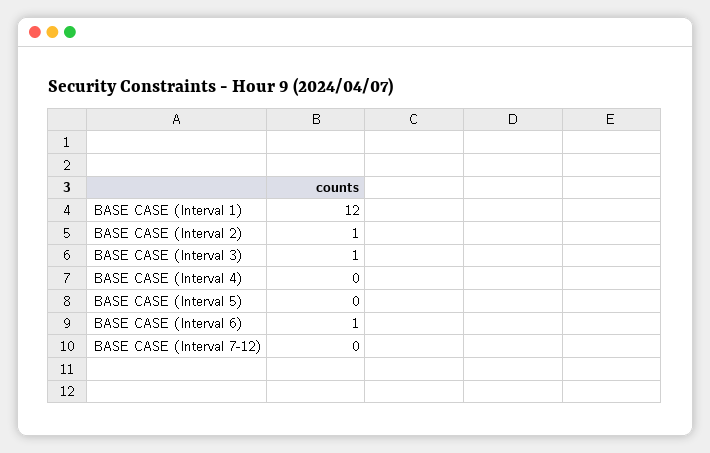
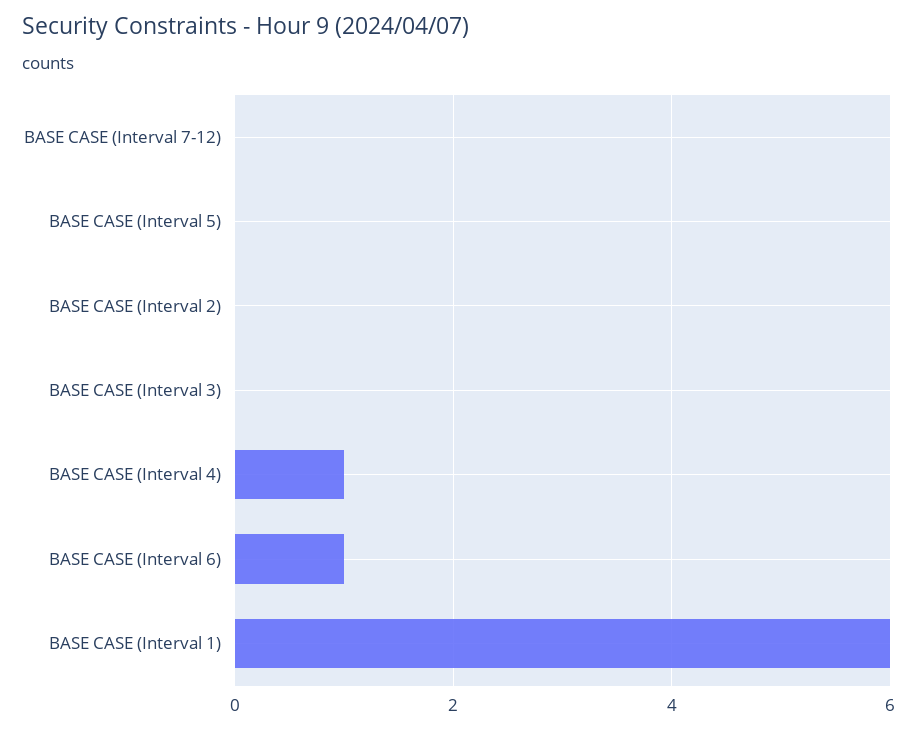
BASE CASE (Interval 1): 12 -> 6
BASE CASE (Interval 2): 1 -> 0
BASE CASE (Interval 3): 1 -> 0
BASE CASE (Interval 4): 0 -> 1

